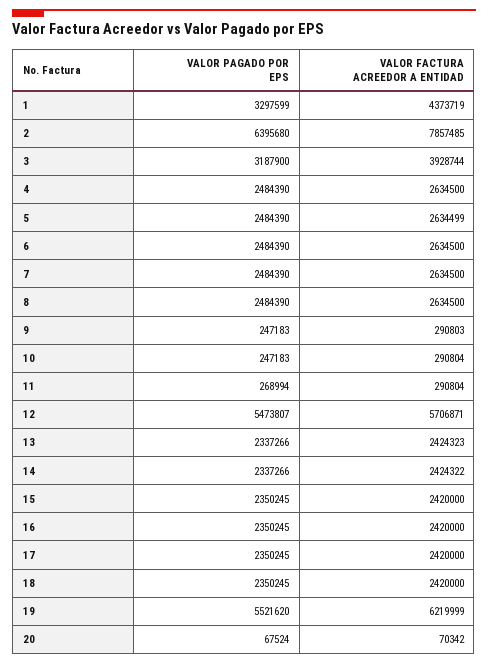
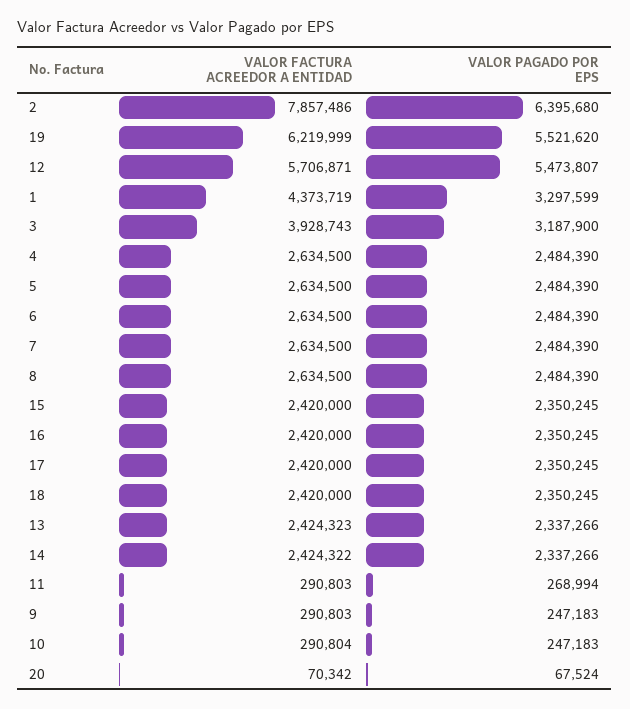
VALOR FACTURA ACREEDOR A ENTIDAD, 2: 7857485 -> 7857486
VALOR FACTURA ACREEDOR A ENTIDAD, 3: 3928744 -> 3928743
VALOR FACTURA ACREEDOR A ENTIDAD, 5: 2634499 -> 2634500
VALOR FACTURA ACREEDOR A ENTIDAD, 11: 290804 -> 290803

